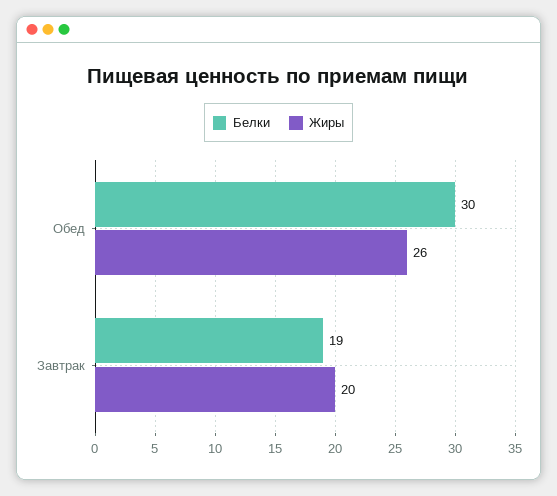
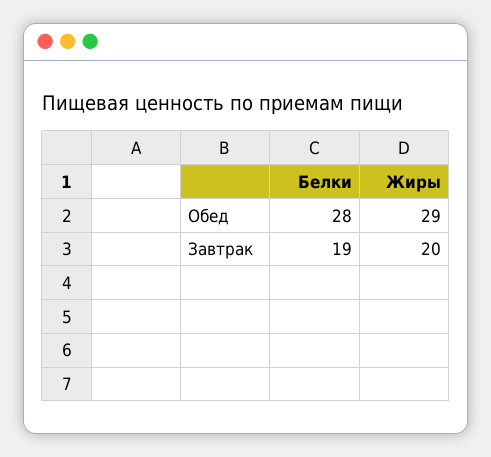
Белки, Обед: 30 -> 28
Жиры, Обед: 26 -> 29

